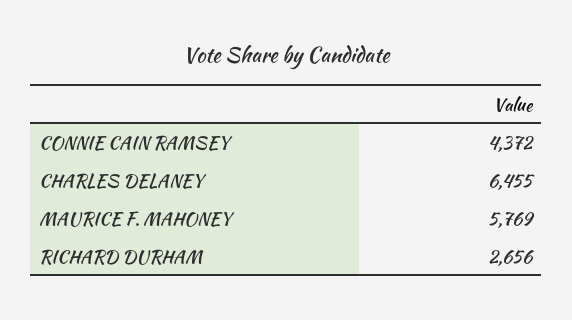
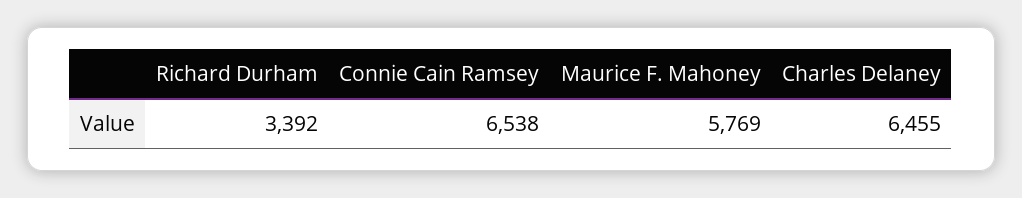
CONNIE CAIN RAMSEY: 4372 -> 6538
RICHARD DURHAM: 2656 -> 3392

